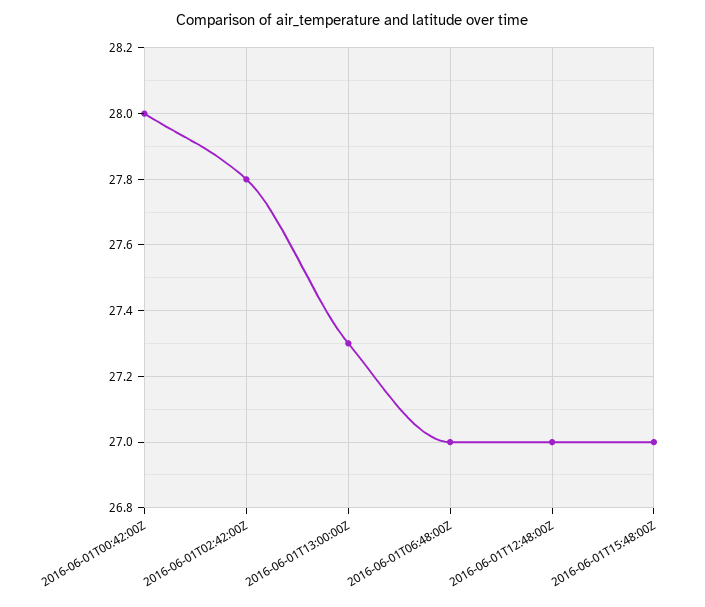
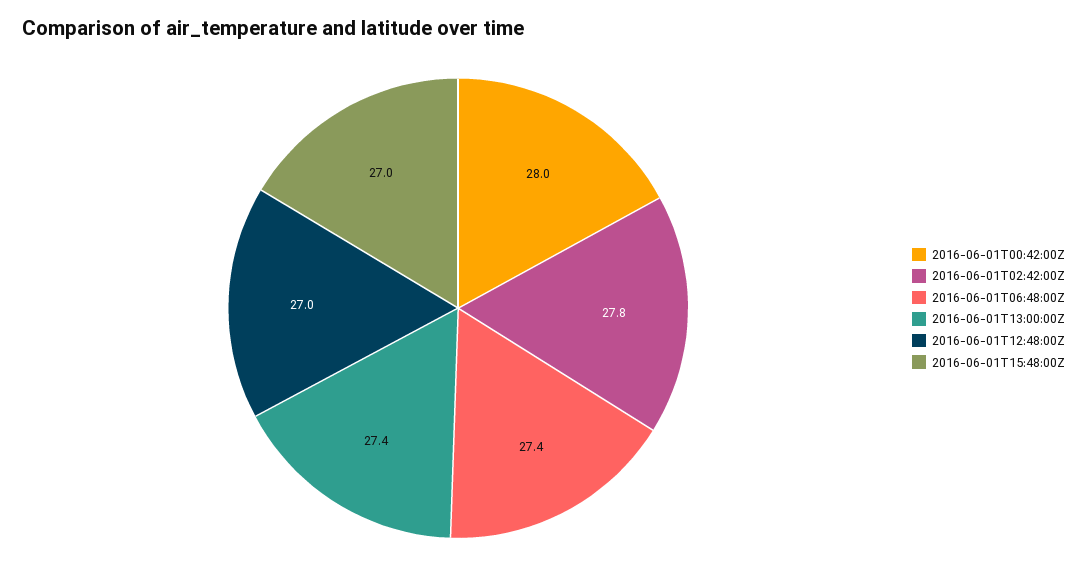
2016-06-01T13:00:00Z: 27.3 -> 27.4
2016-06-01T06:48:00Z: 27 -> 27.4

